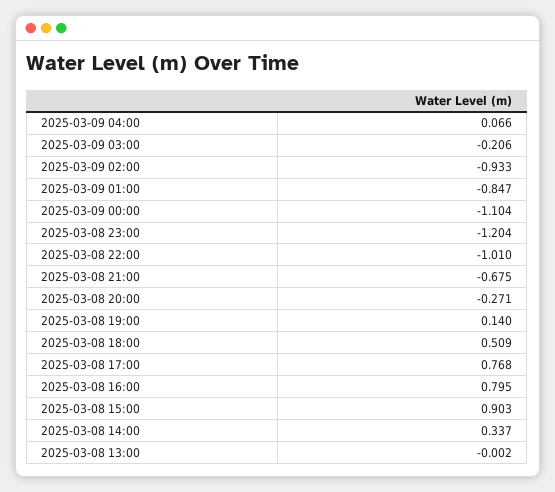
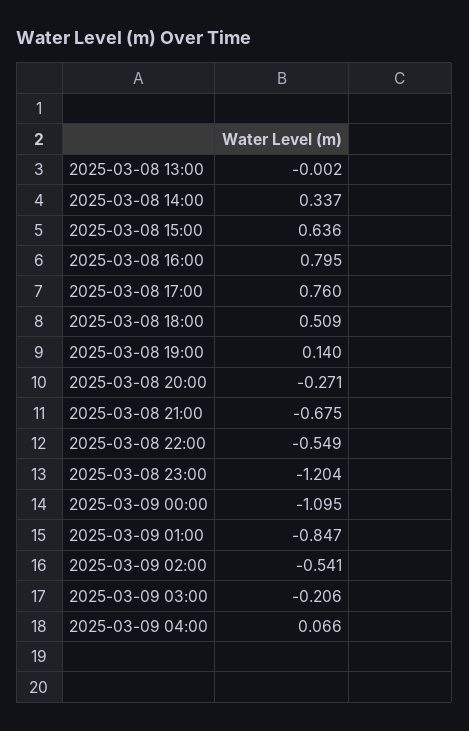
2025-03-09 02:00: -0.933 -> -0.541
2025-03-09 00:00: -1.104 -> -1.095
2025-03-08 22:00: -1.01 -> -0.549
2025-03-08 17:00: 0.768 -> 0.76
2025-03-08 15:00: 0.903 -> 0.636

